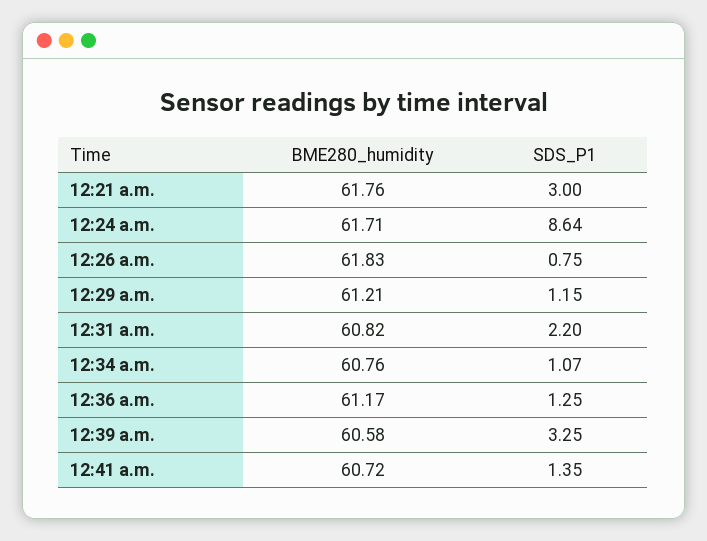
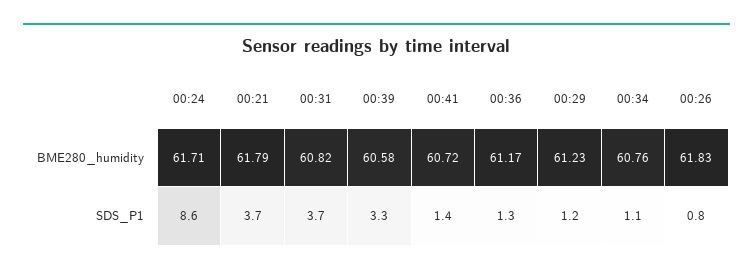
BME280_humidity, 12:21 a.m.: 61.76 -> 61.79
SDS_P1, 12:21 a.m.: 3 -> 3.7
BME280_humidity, 12:29 a.m.: 61.21 -> 61.23
SDS_P1, 12:31 a.m.: 2.2 -> 3.7

